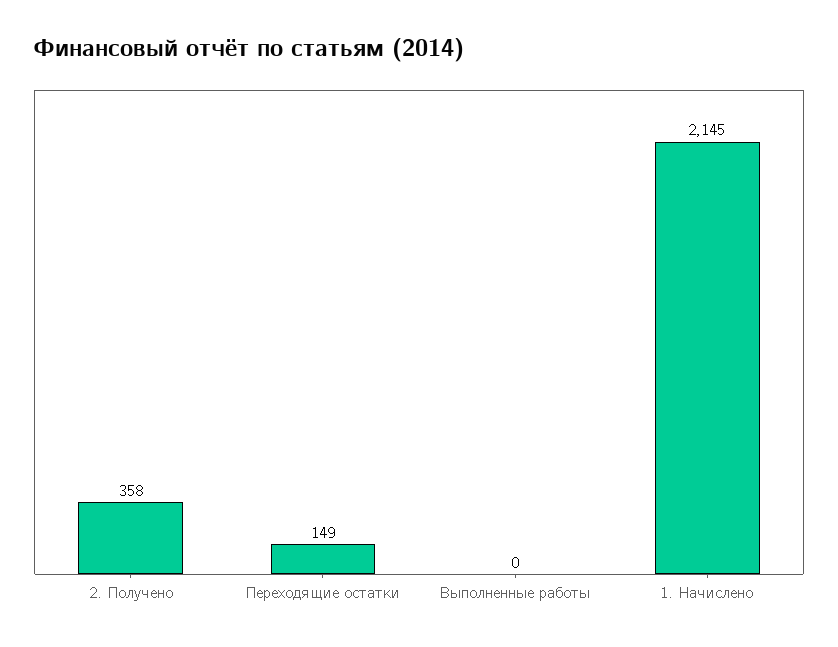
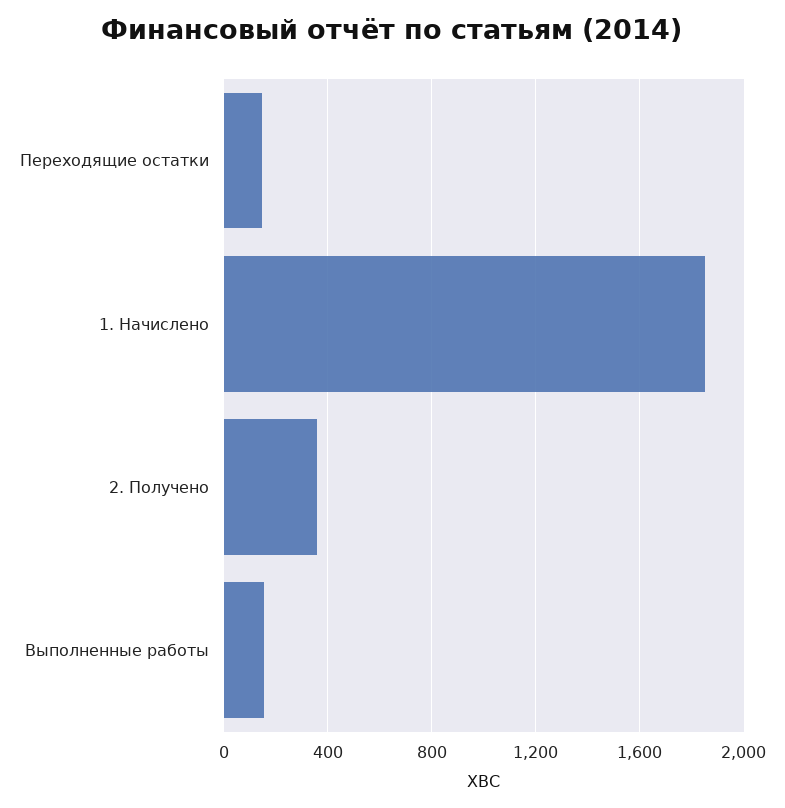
Выполненные работы: 0 -> 150
1. Начислено: 2145 -> 1850

